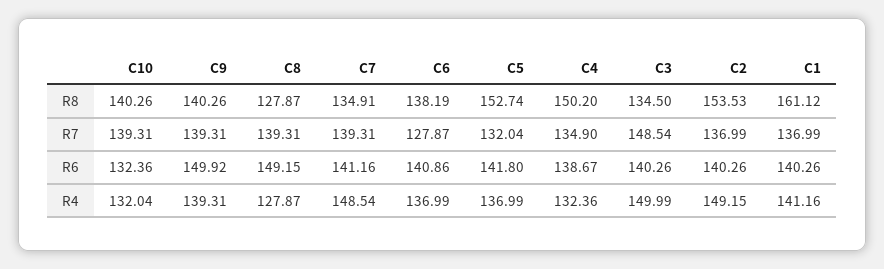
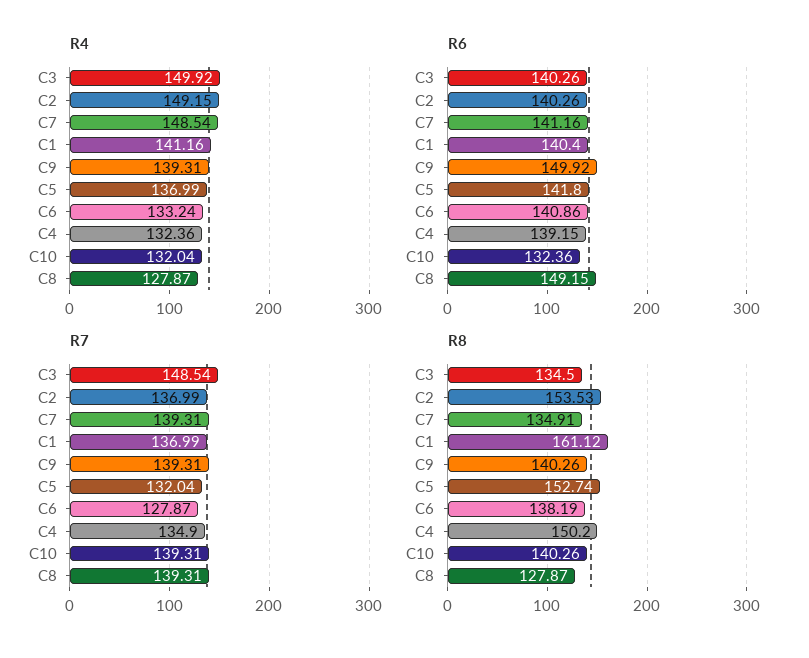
R6, C4: 138.67 -> 139.15
R6, C1: 140.26 -> 140.4
R4, C6: 136.99 -> 133.24
R4, C3: 149.99 -> 149.92

